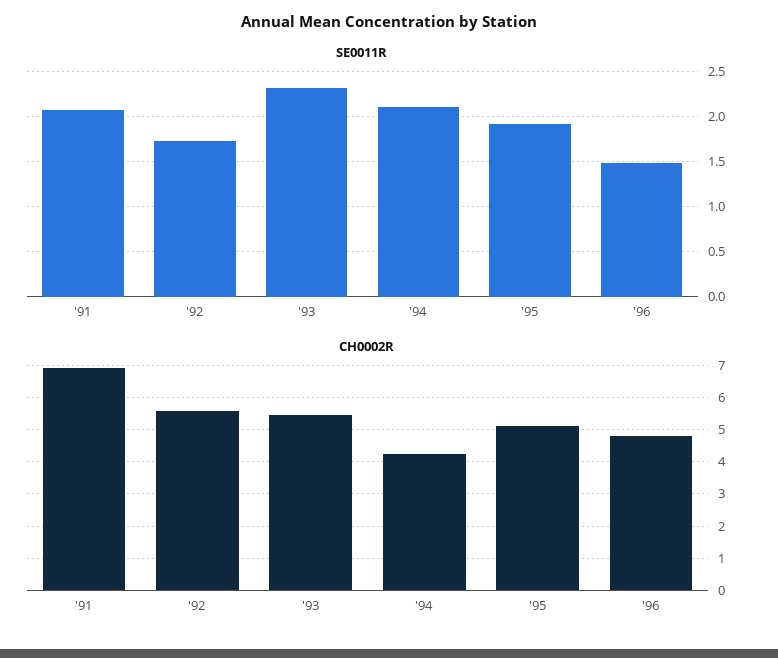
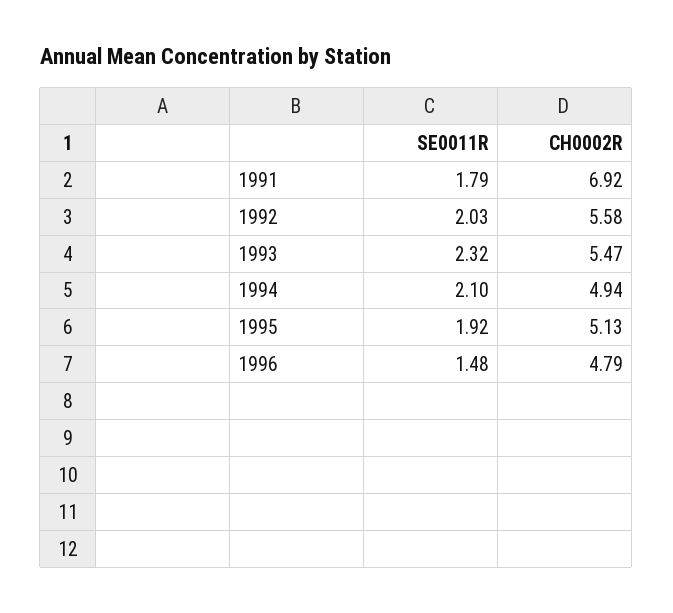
SE0011R, '91: 2.1 -> 1.79
SE0011R, '92: 1.7 -> 2.03
CH0002R, '94: 4.2 -> 4.94

